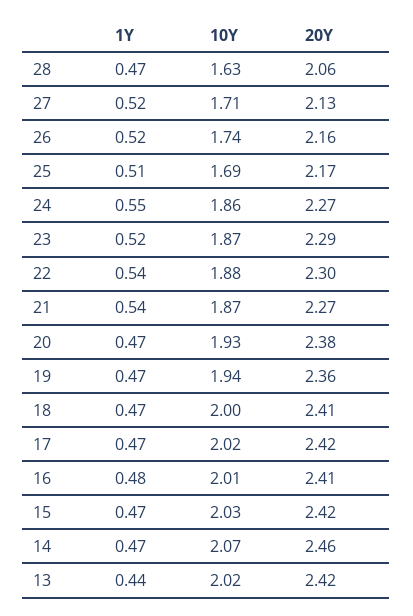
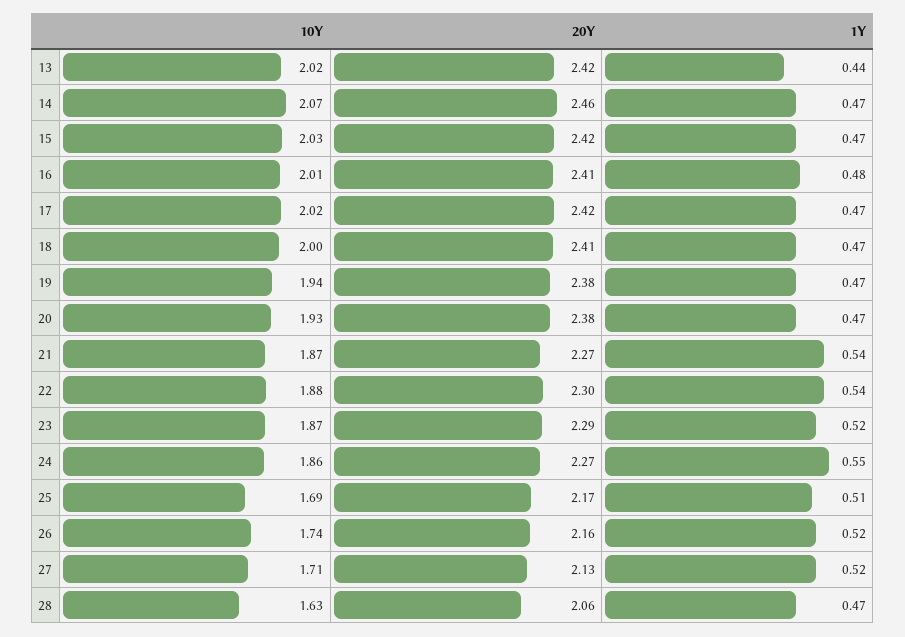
20Y, 19: 2.36 -> 2.38

